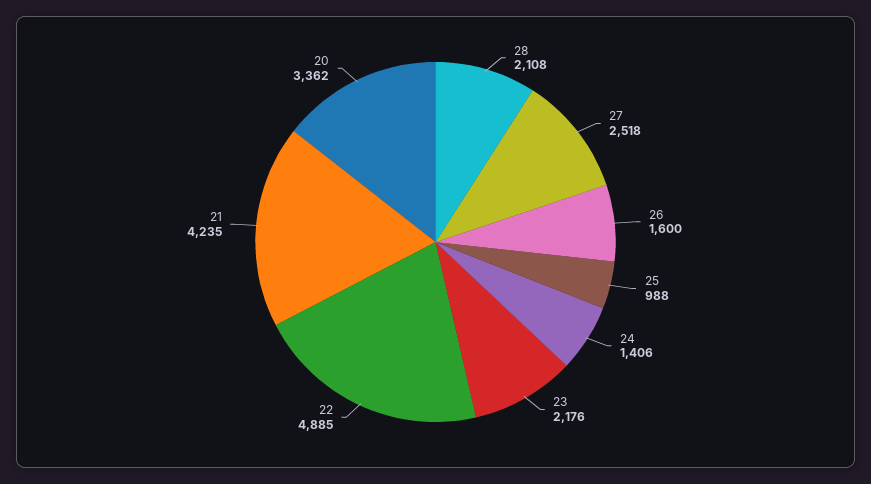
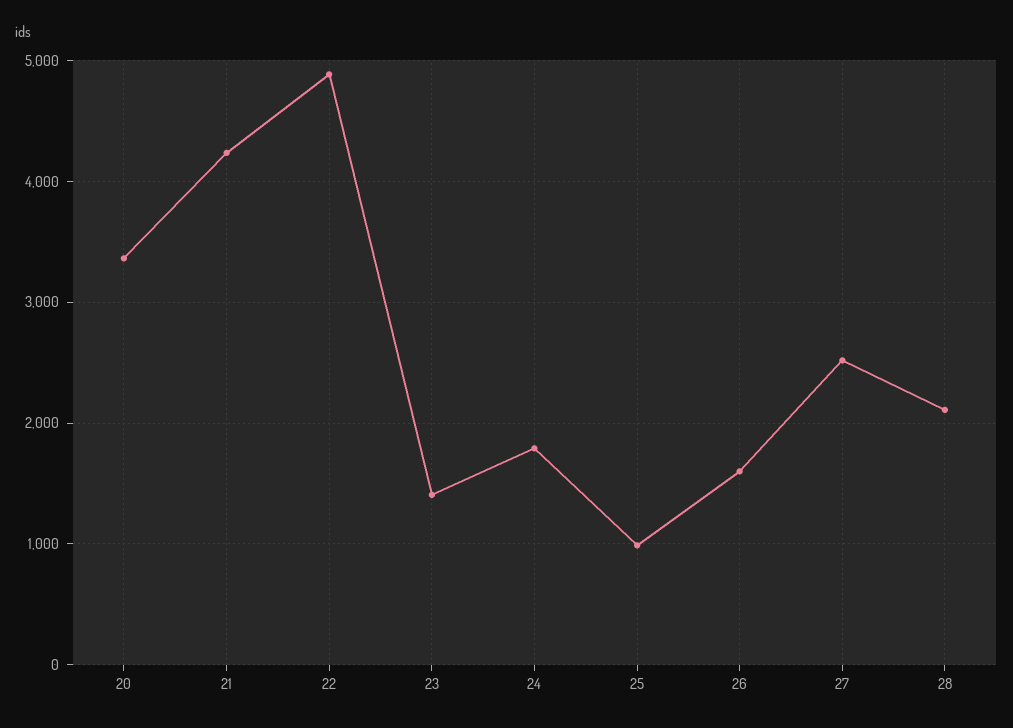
24: 1406 -> 1800
23: 2176 -> 1400

